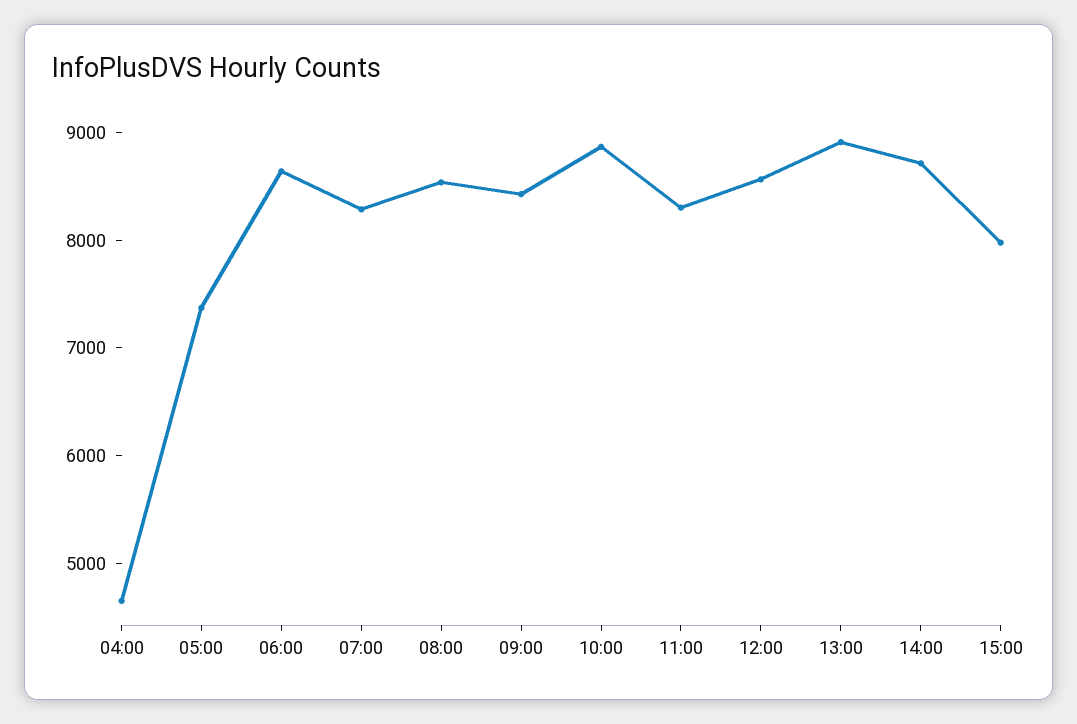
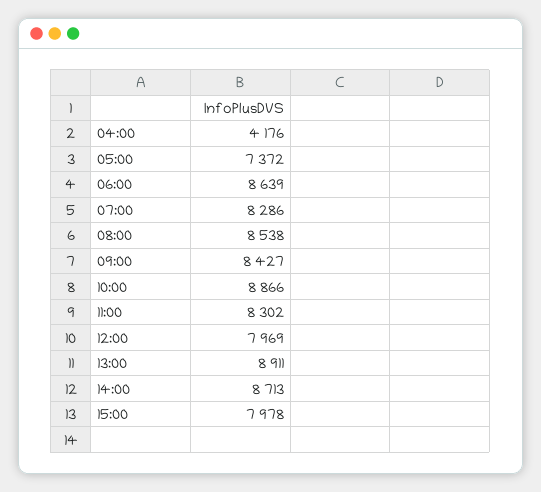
04:00: 4600 -> 4176
12:00: 8600 -> 7969

